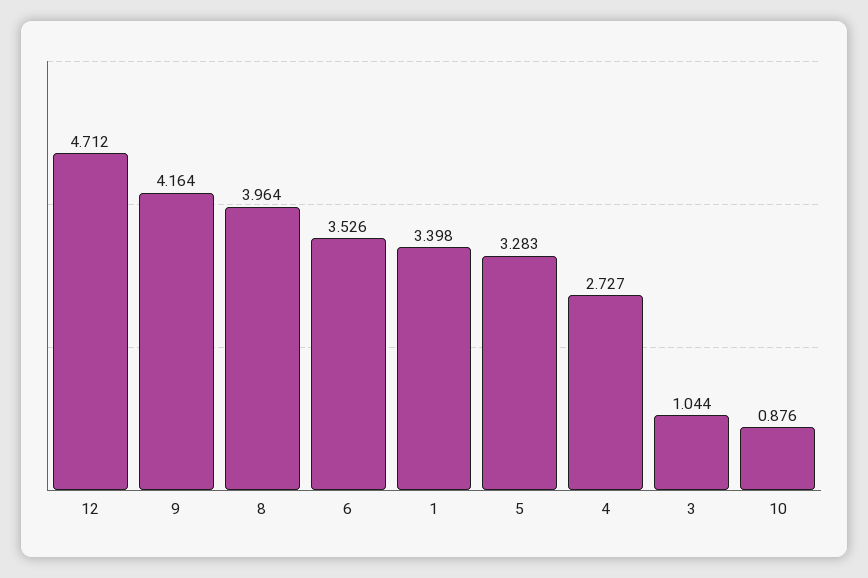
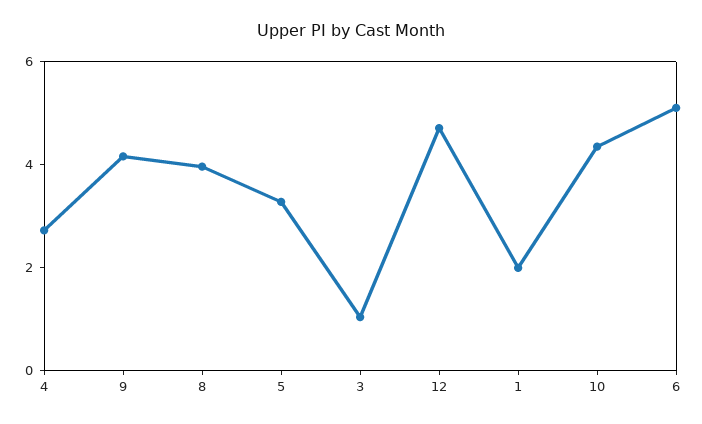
6: 3.526 -> 5
1: 3.398 -> 2
10: 0.876 -> 4.5

